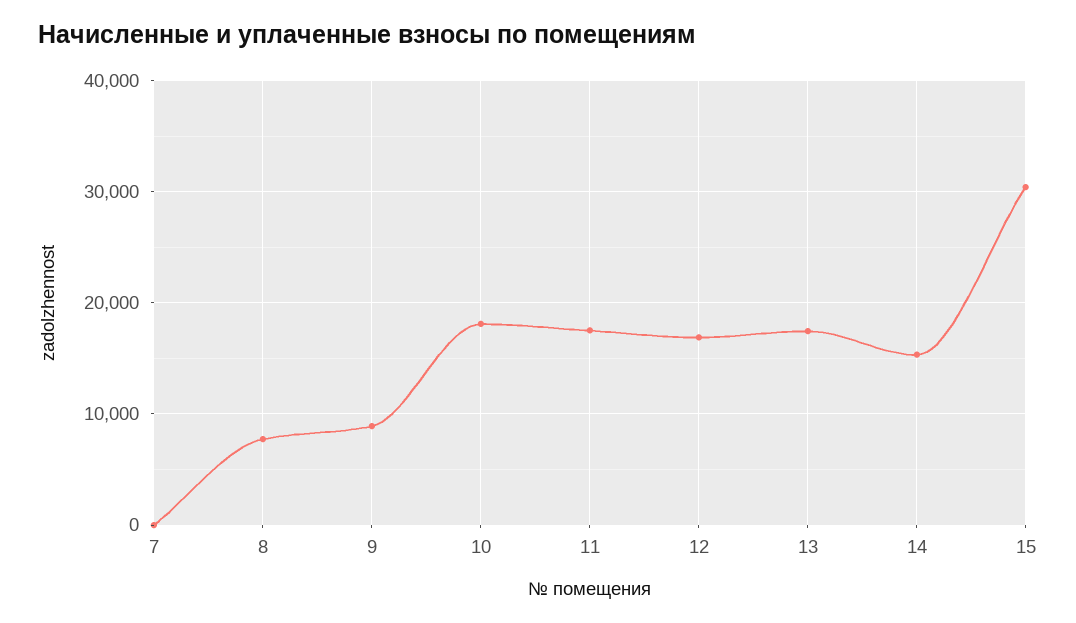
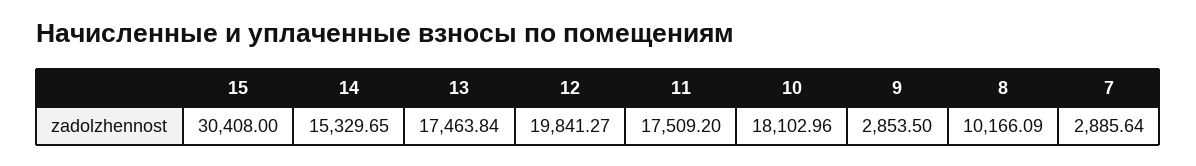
7: 0 -> 2885.64
8: 8000 -> 10166.09
9: 9000 -> 2853.5
12: 17000 -> 19841.27

